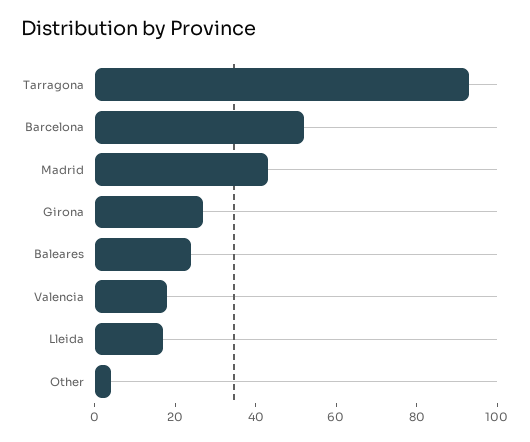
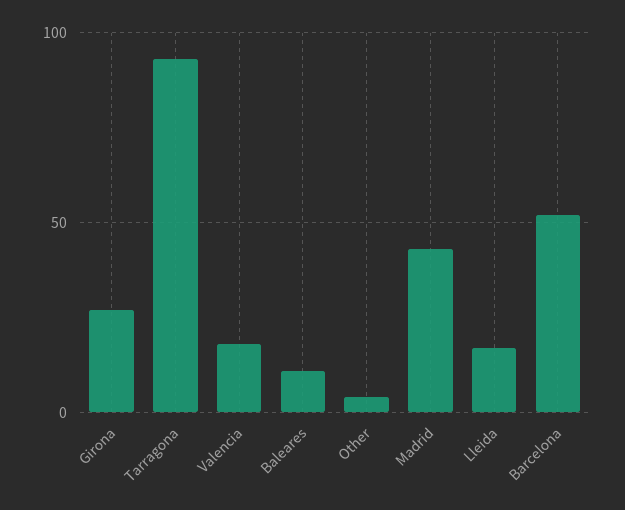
Baleares: 25 -> 10

